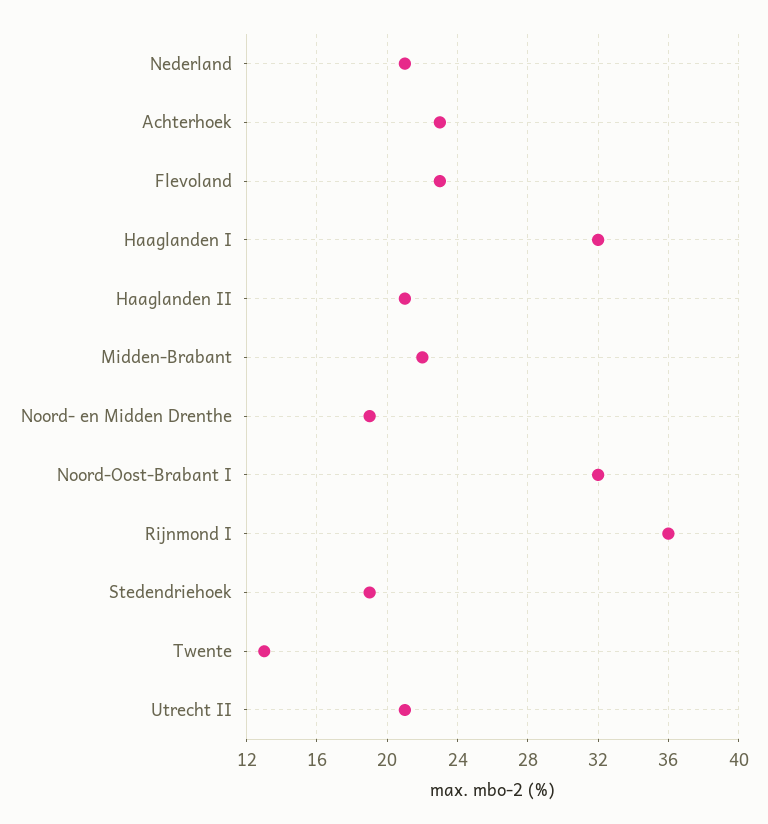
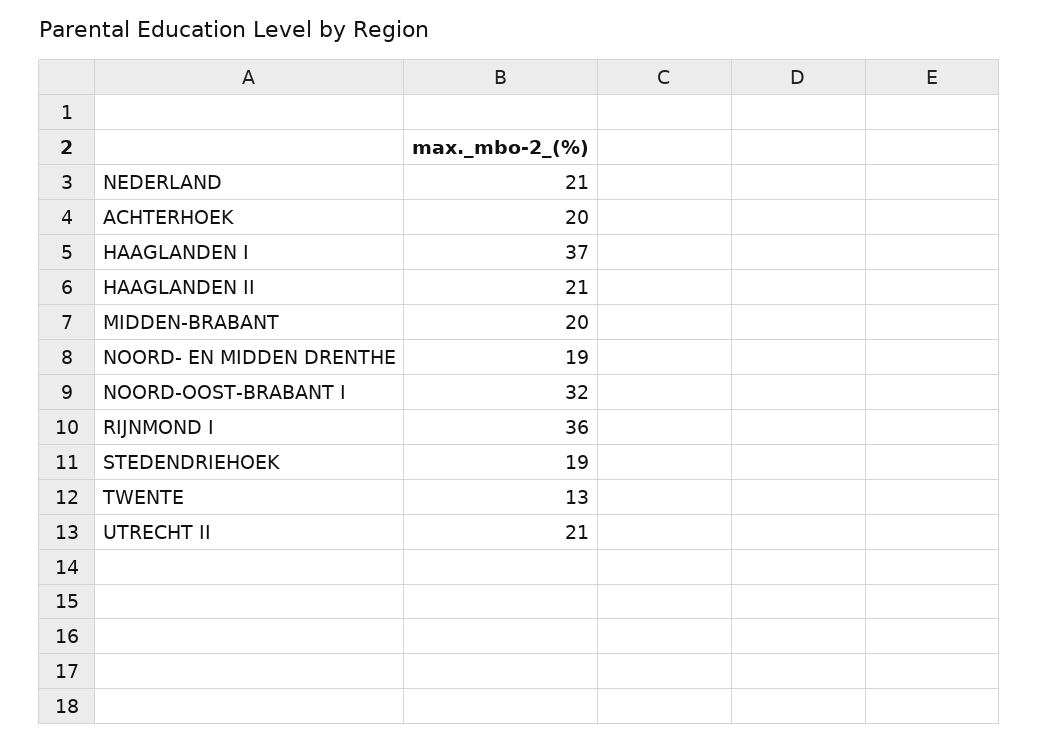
Achterhoek: 23 -> 20
Flevoland: 23 -> none
Haaglanden I: 32 -> 37
Midden-Brabant: 22 -> 20

